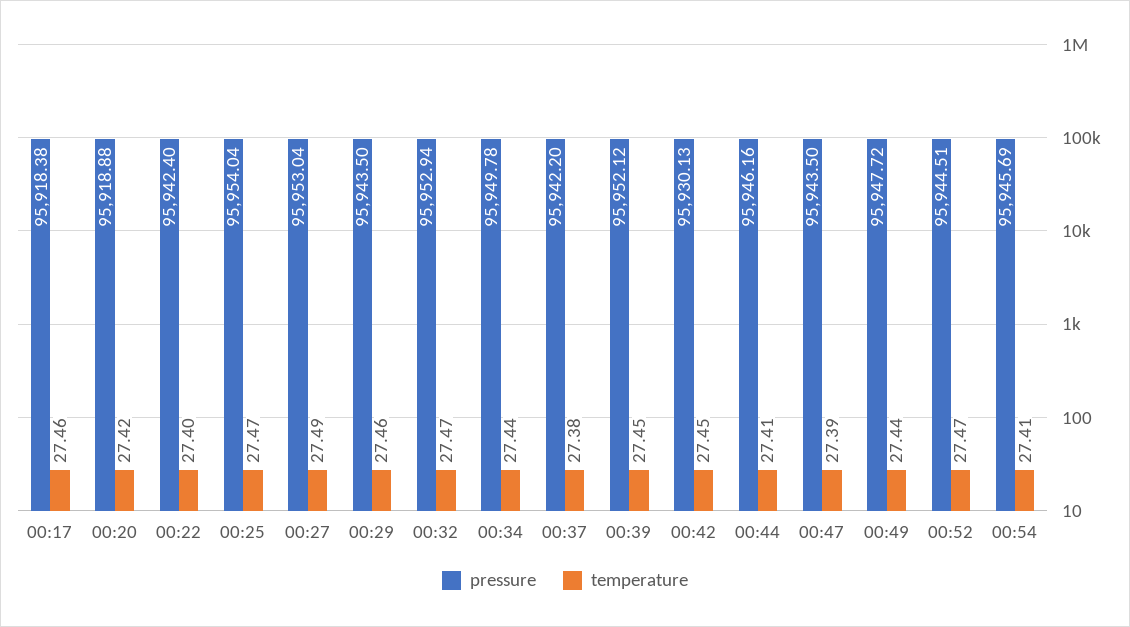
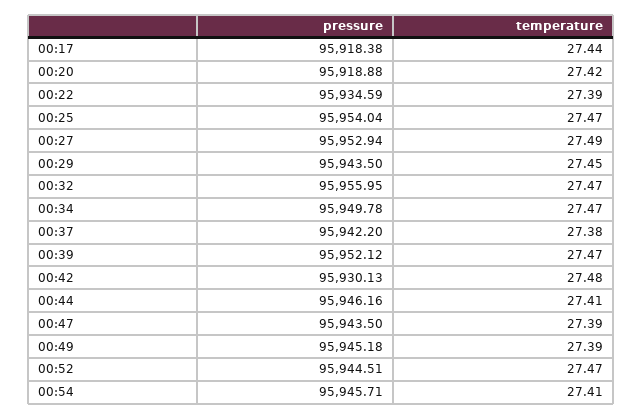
temperature, 00:17: 27.46 -> 27.44
pressure, 00:22: 95942.4 -> 95934.59
temperature, 00:22: 27.4 -> 27.39
pressure, 00:27: 95953.04 -> 95952.94
temperature, 00:29: 27.46 -> 27.45
pressure, 00:32: 95952.94 -> 95955.95
temperature, 00:34: 27.44 -> 27.47
temperature, 00:39: 27.45 -> 27.47
temperature, 00:42: 27.45 -> 27.48
pressure, 00:49: 95947.72 -> 95945.18
temperature, 00:49: 27.44 -> 27.39
pressure, 00:54: 95945.69 -> 95945.71

